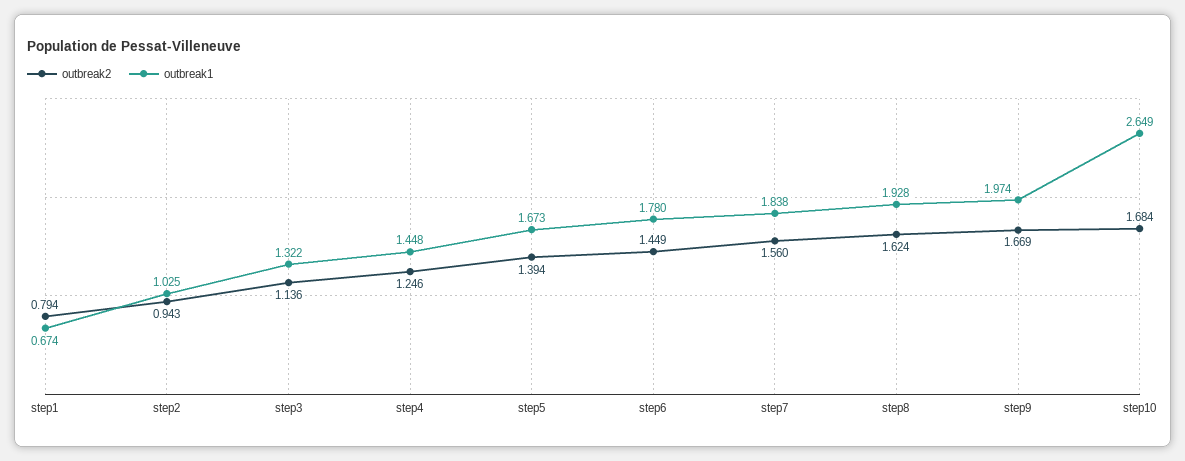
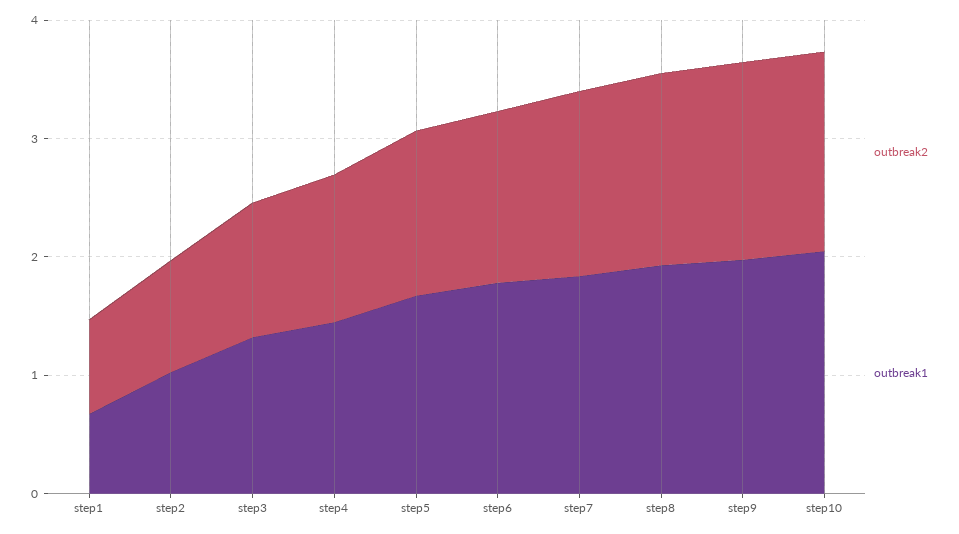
outbreak1, step10: 2.649 -> 2

